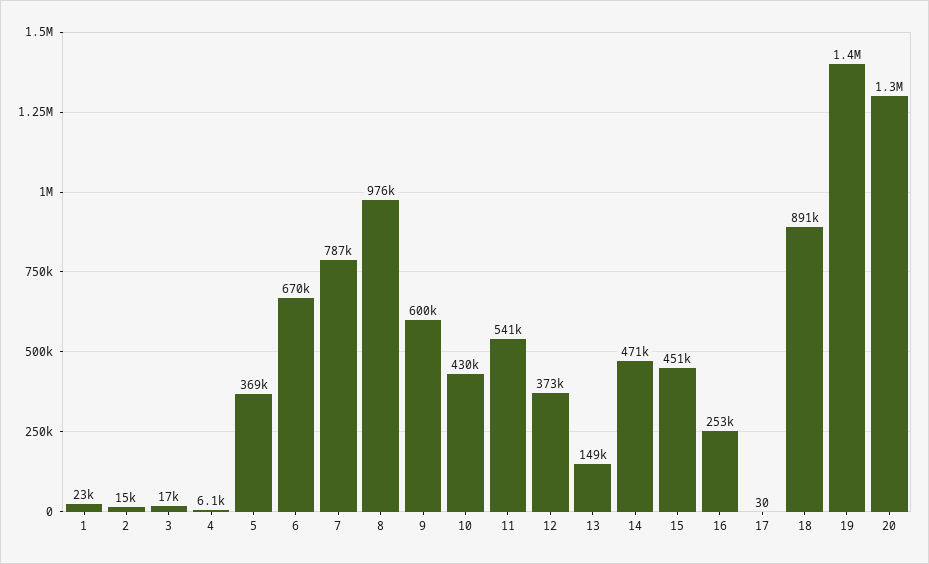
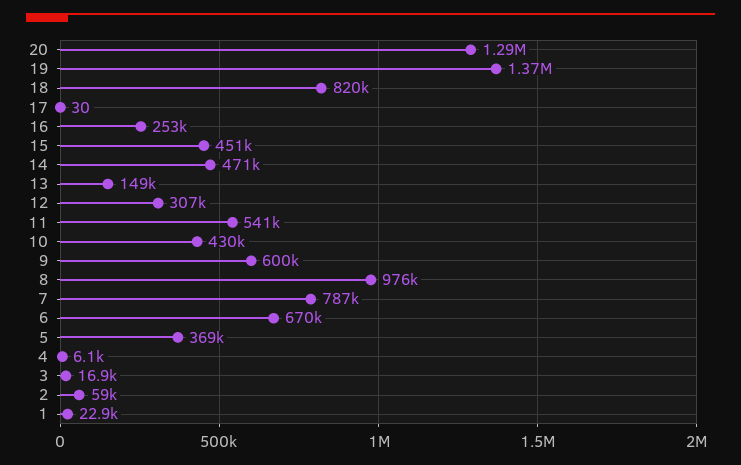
2: 15000 -> 59000
12: 373000 -> 307000
18: 891000 -> 820000

